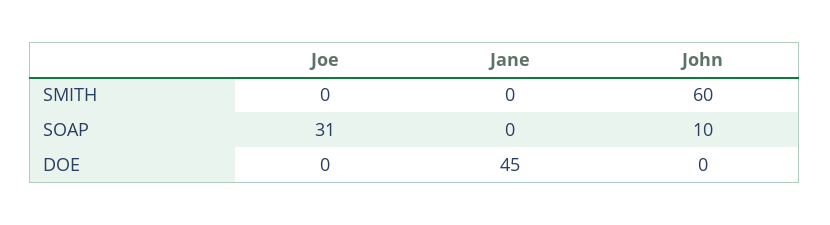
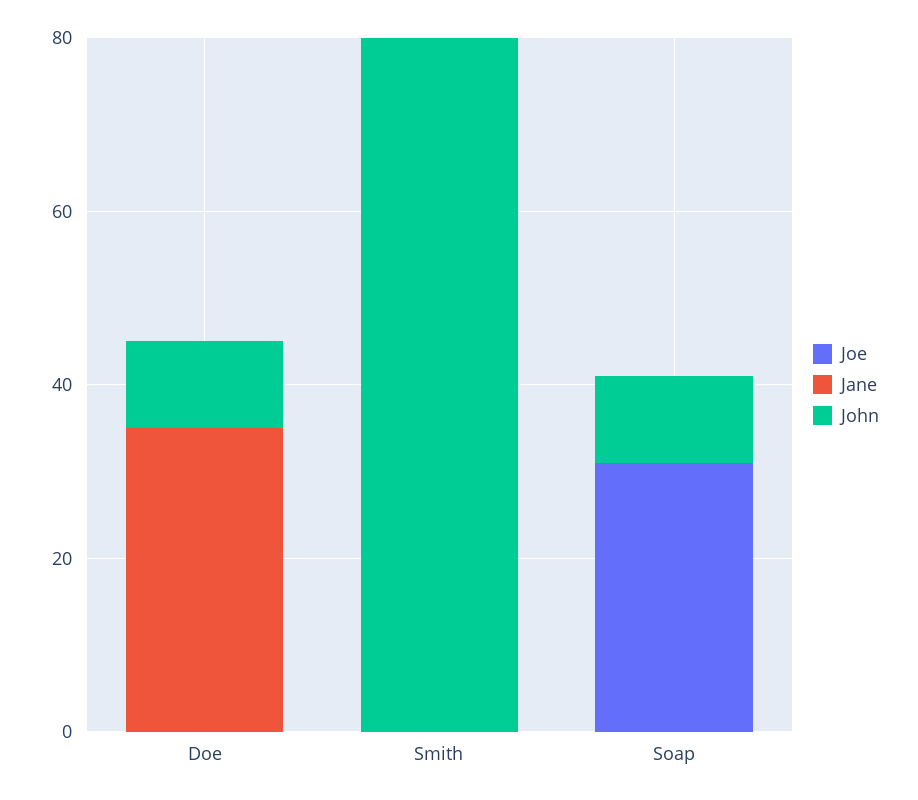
John, SMITH: 60 -> 80
Jane, DOE: 45 -> 35
John, DOE: 0 -> 10

